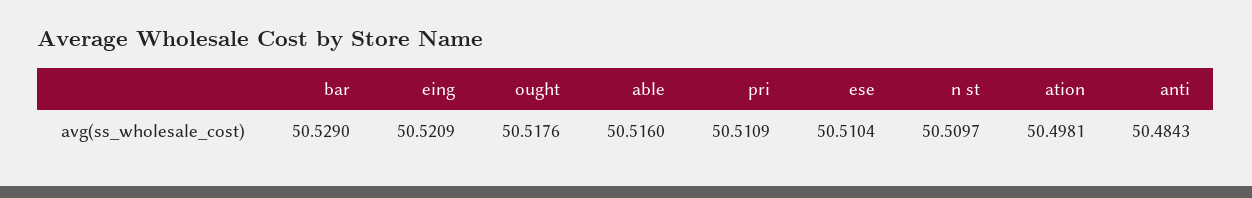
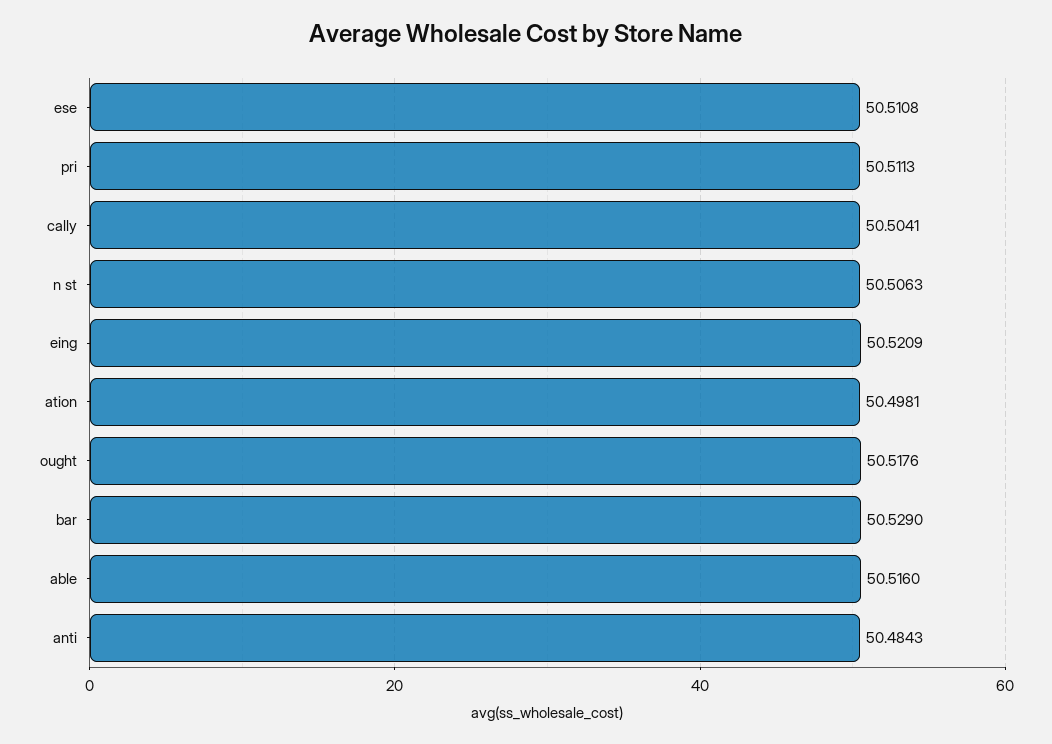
pri: 50.5109 -> 50.5113
ese: 50.5104 -> 50.5108
n st: 50.5097 -> 50.5063
cally: none -> 50.5041

